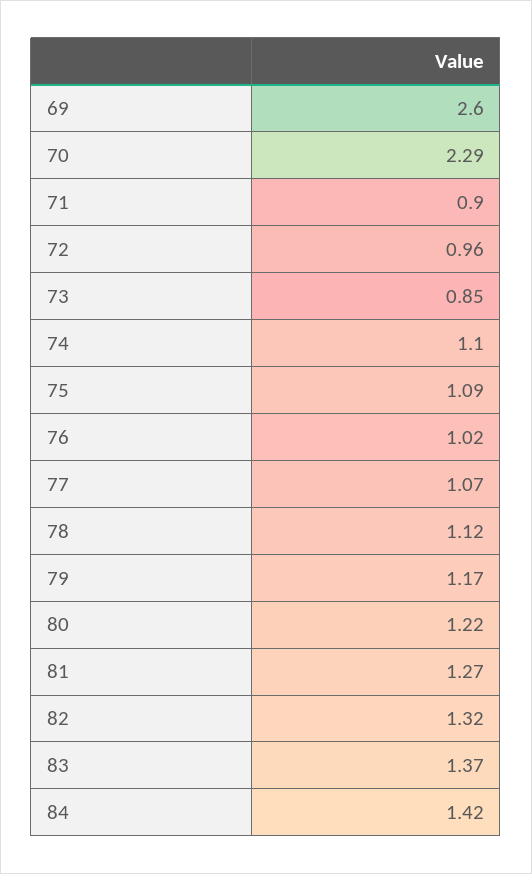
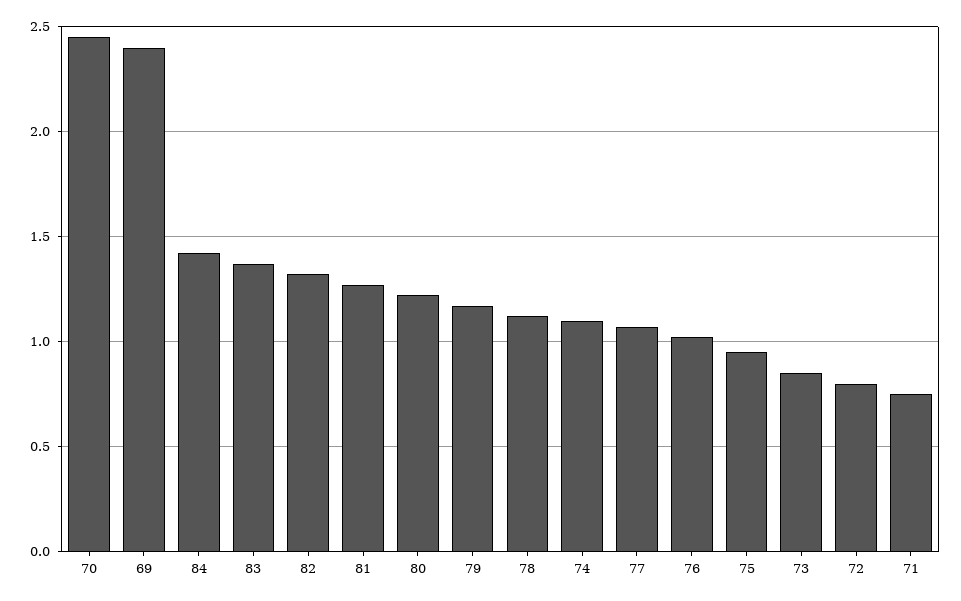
69: 2.6 -> 2.4
70: 2.29 -> 2.45
71: 0.9 -> 0.75
72: 0.96 -> 0.8
75: 1.09 -> 0.95

